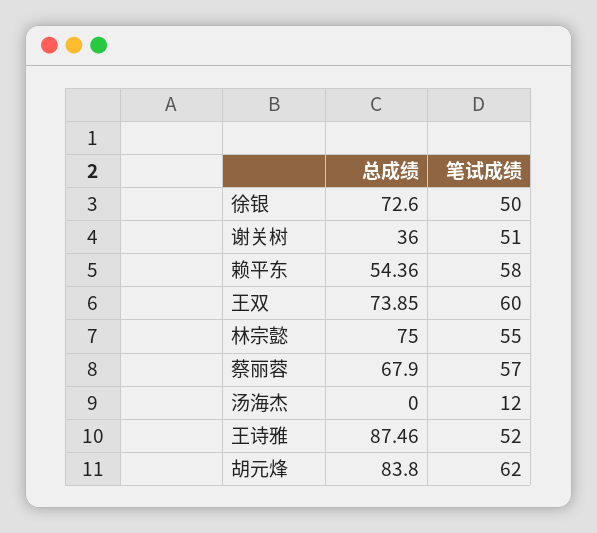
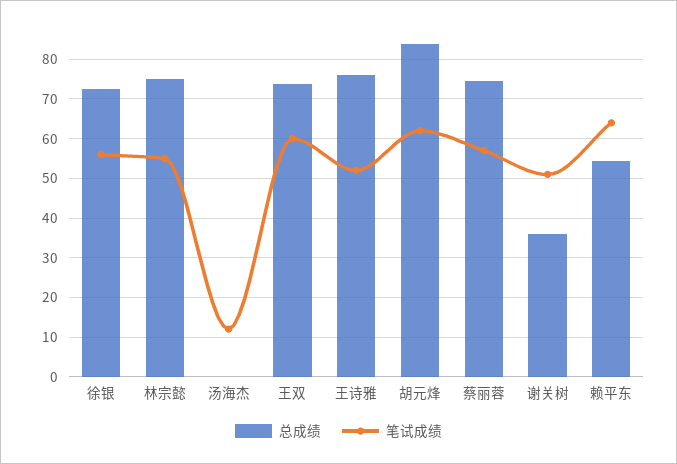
笔试成绩, 徐银: 50 -> 56
笔试成绩, 赖平东: 58 -> 64
总成绩, 蔡丽蓉: 67.9 -> 74
总成绩, 王诗雅: 87.46 -> 76

